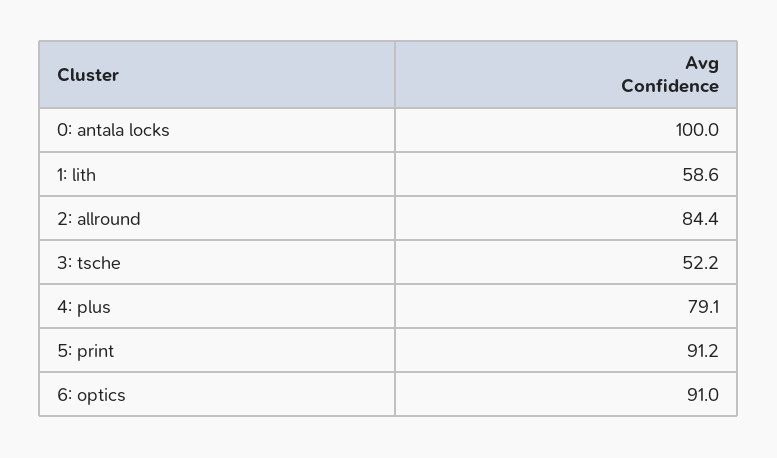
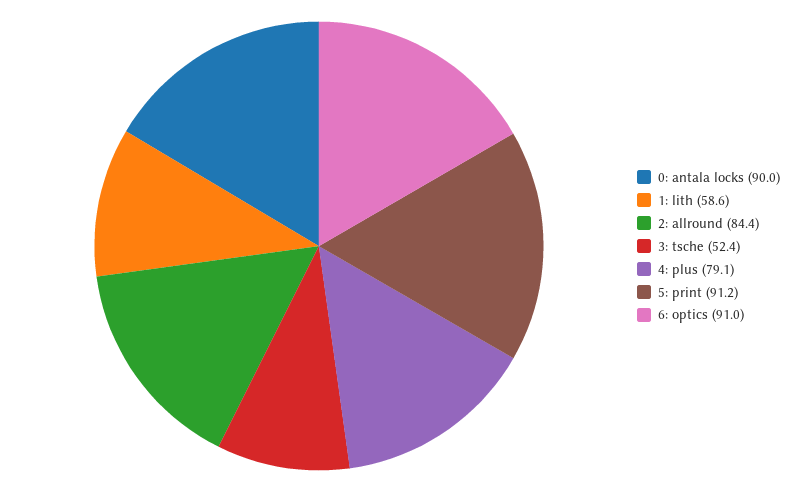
0: antala locks: 100 -> 90
3: tsche: 52.2 -> 52.4

